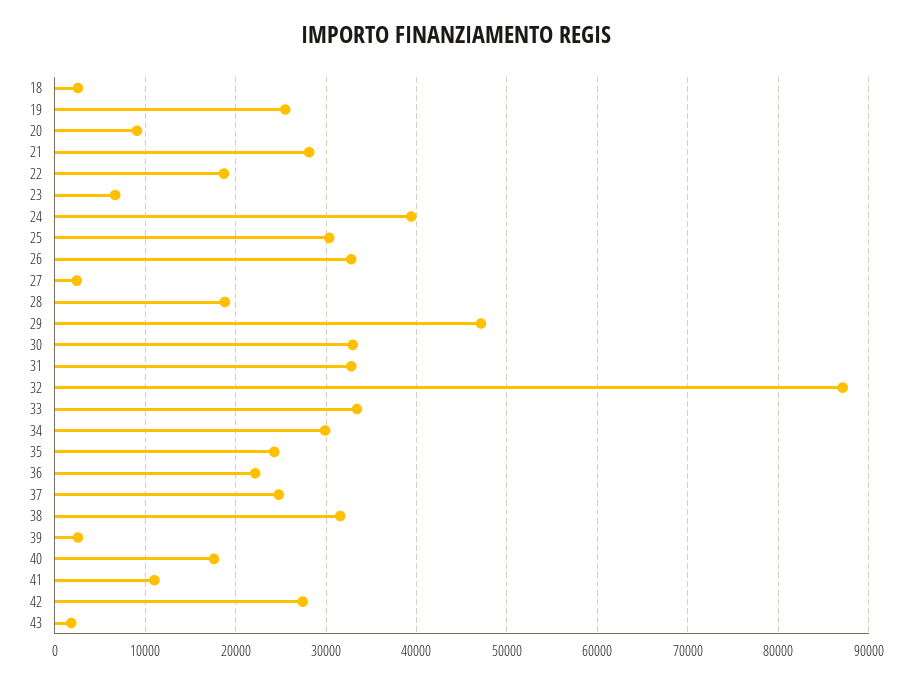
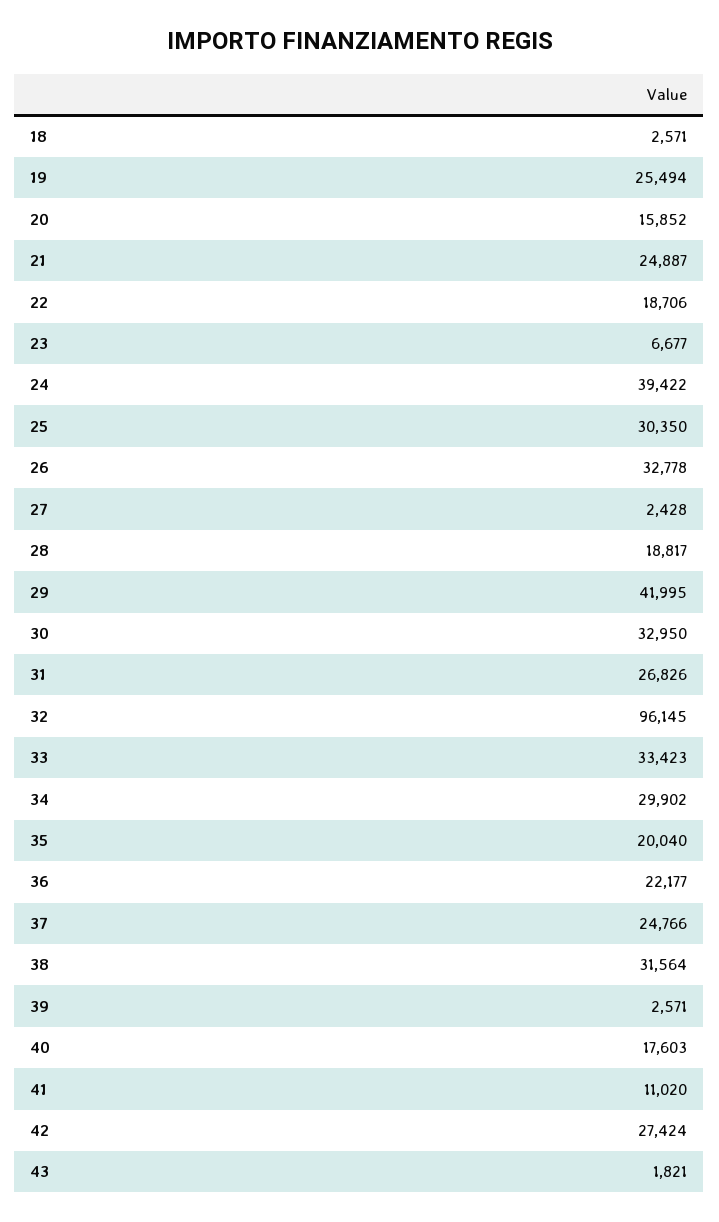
20: 9000 -> 15852
21: 28000 -> 24887
29: 47000 -> 41995
31: 33000 -> 26826
32: 87000 -> 96145
35: 24000 -> 20040

